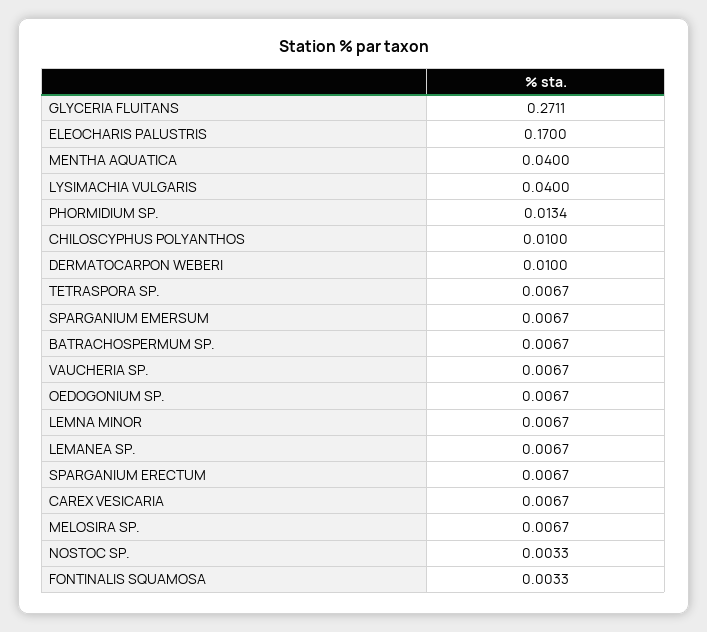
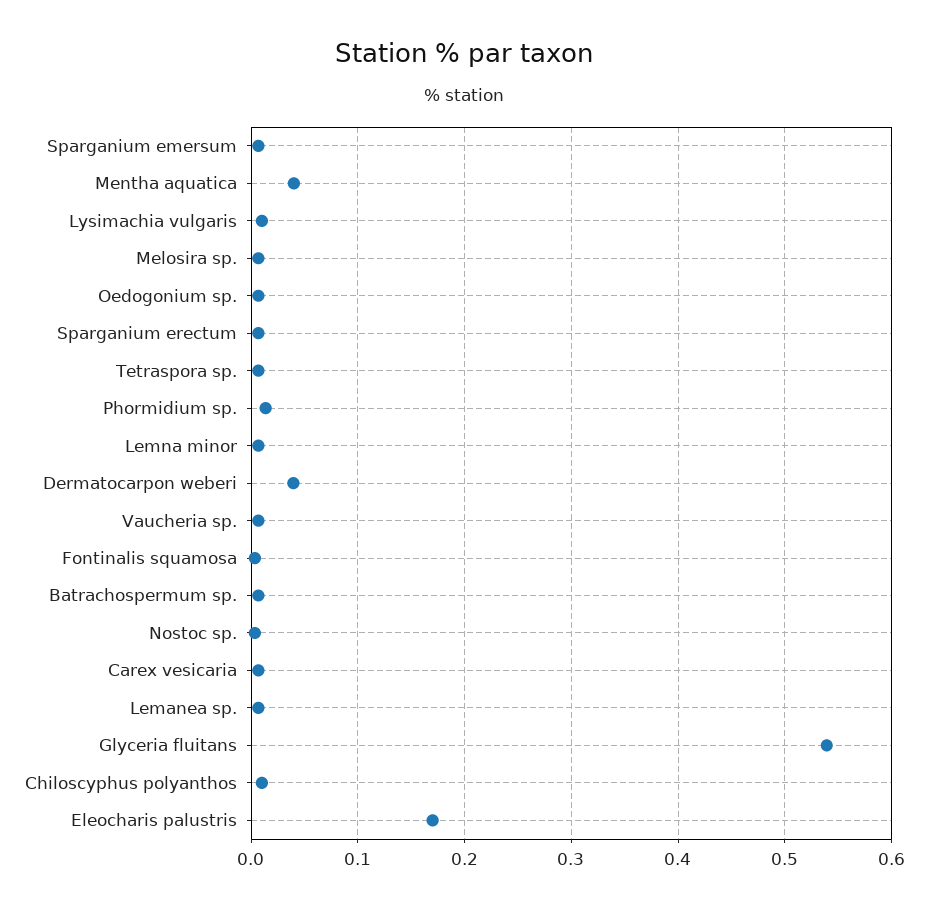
GLYCERIA FLUITANS: 0.2711 -> 0.54
LYSIMACHIA VULGARIS: 0.04 -> 0.01
DERMATOCARPON WEBERI: 0.01 -> 0.04

